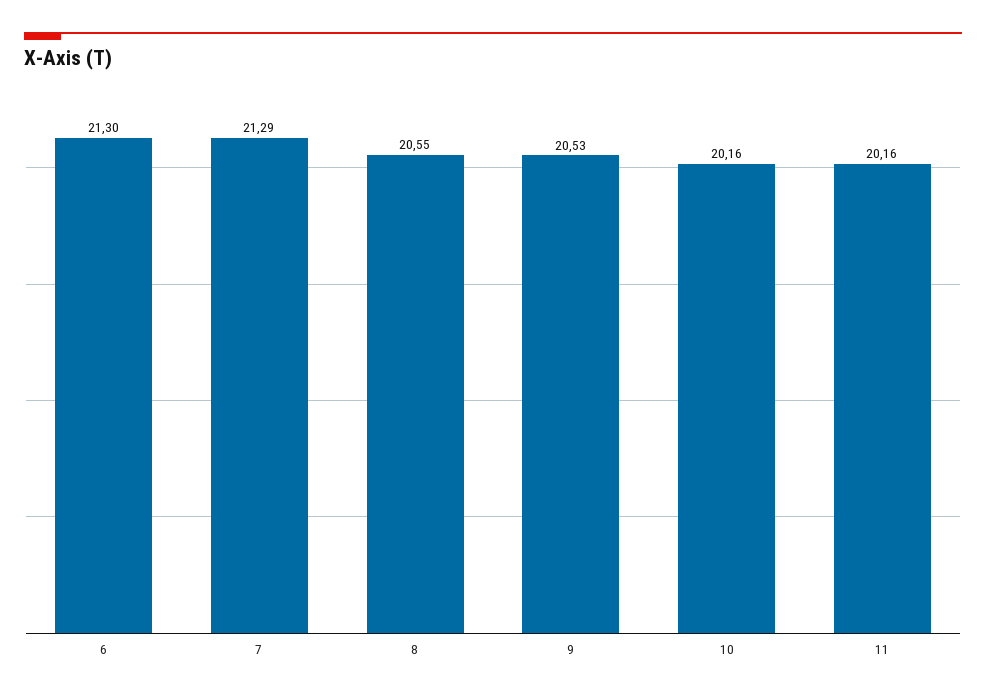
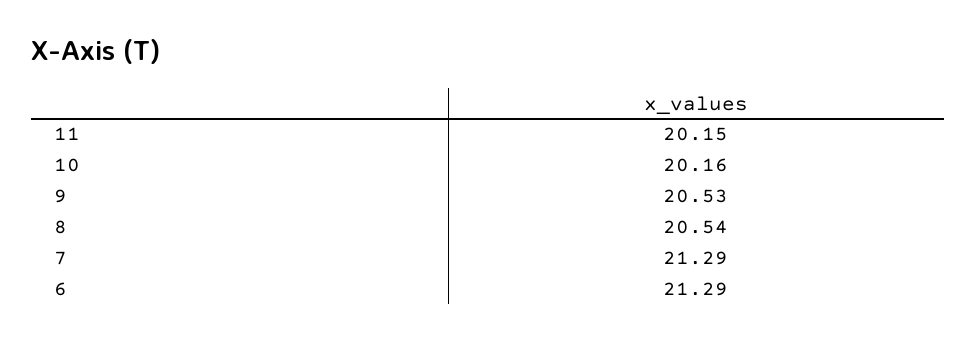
6: 21.3 -> 21.29
8: 20.55 -> 20.54
11: 20.16 -> 20.15

